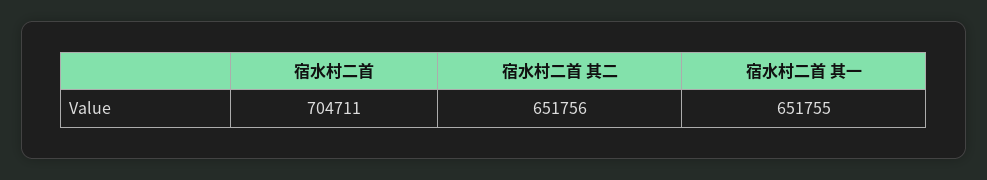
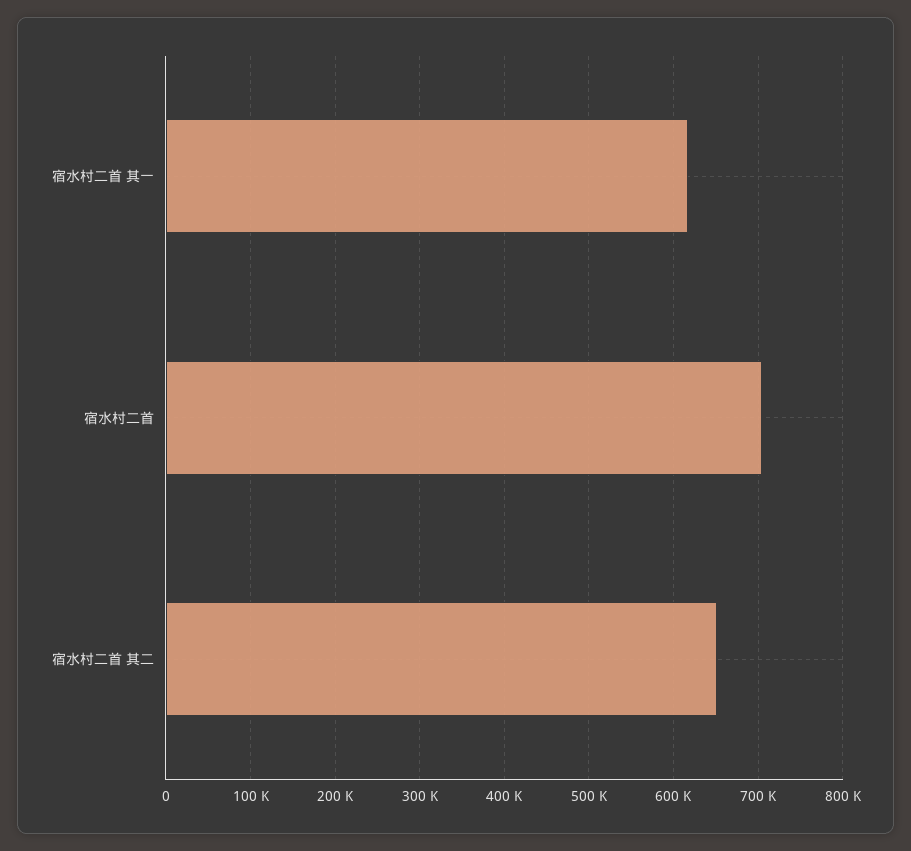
宿水村二首 其一: 651755 -> 620000

